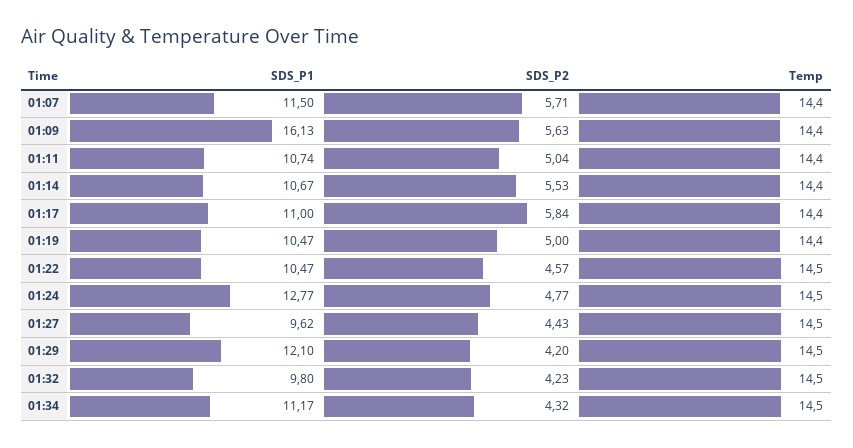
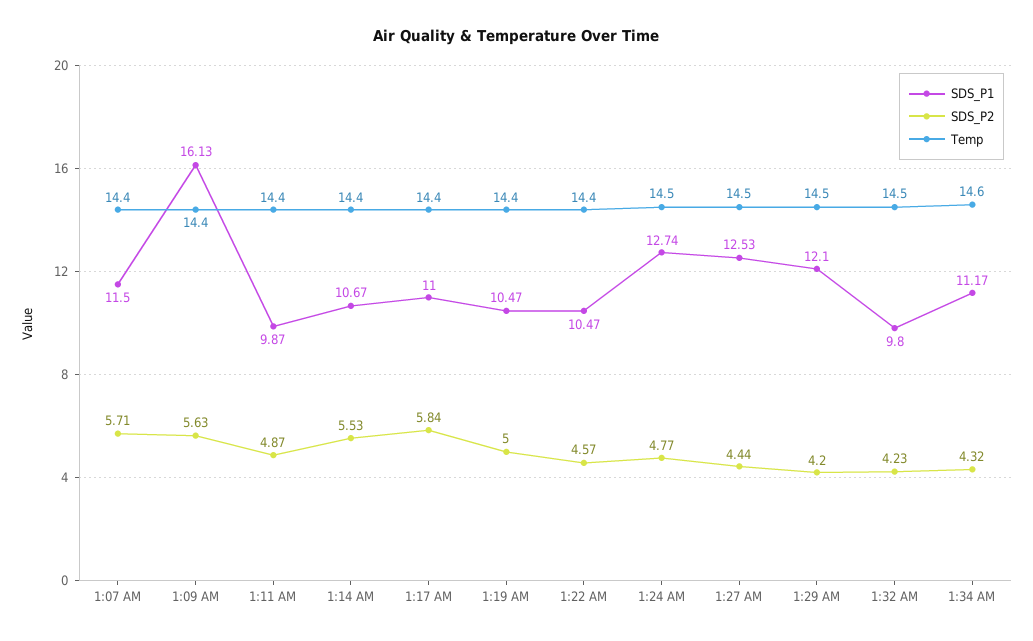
SDS_P1, 01:11: 10.74 -> 9.87
SDS_P2, 01:11: 5.04 -> 4.87
Temp, 01:22: 14.5 -> 14.4
SDS_P1, 01:24: 12.77 -> 12.74
SDS_P1, 01:27: 9.62 -> 12.53
SDS_P2, 01:27: 4.43 -> 4.44
Temp, 01:34: 14.5 -> 14.6

